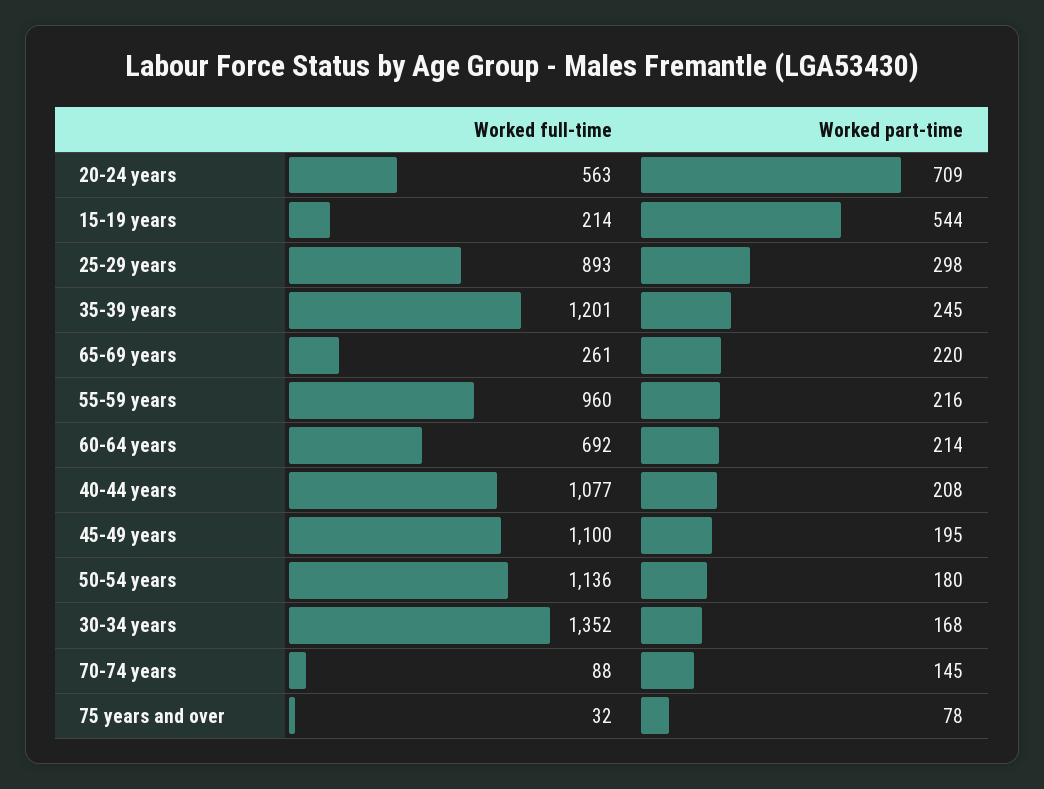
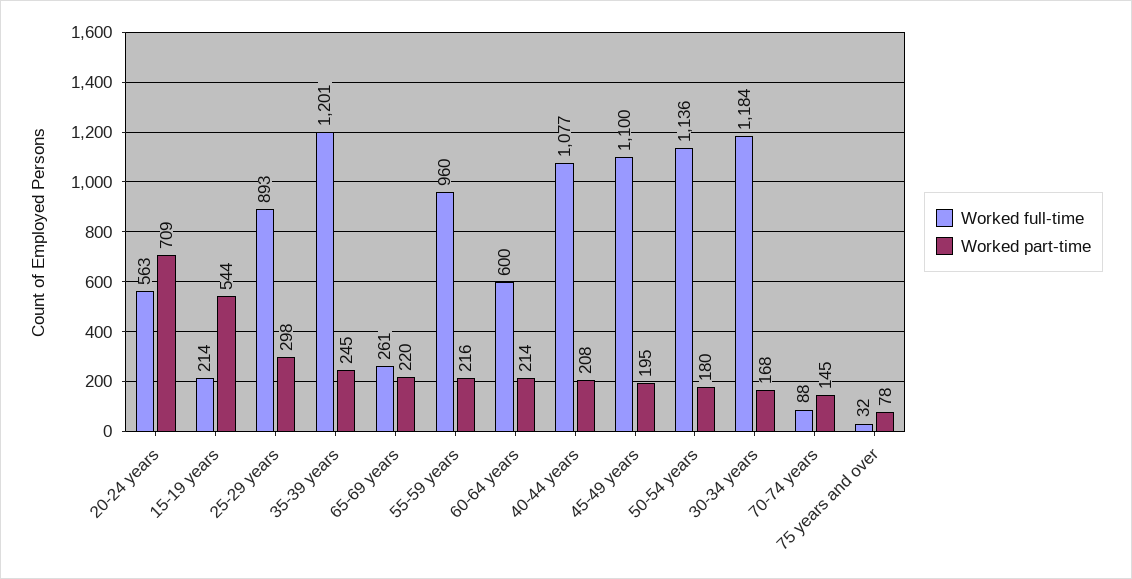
Worked full-time, 60-64 years: 692 -> 600
Worked full-time, 30-34 years: 1352 -> 1184

